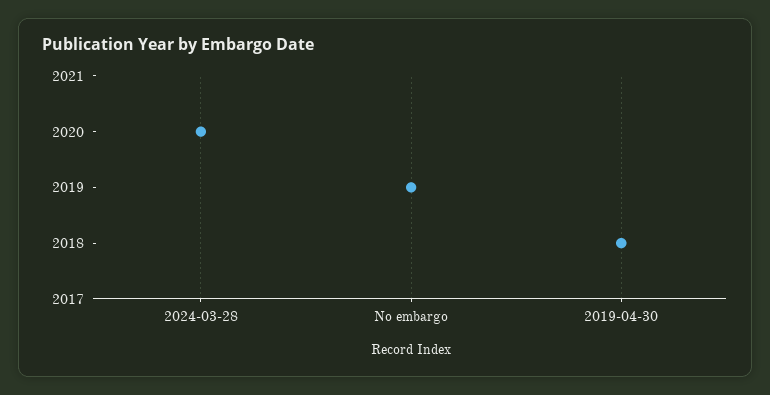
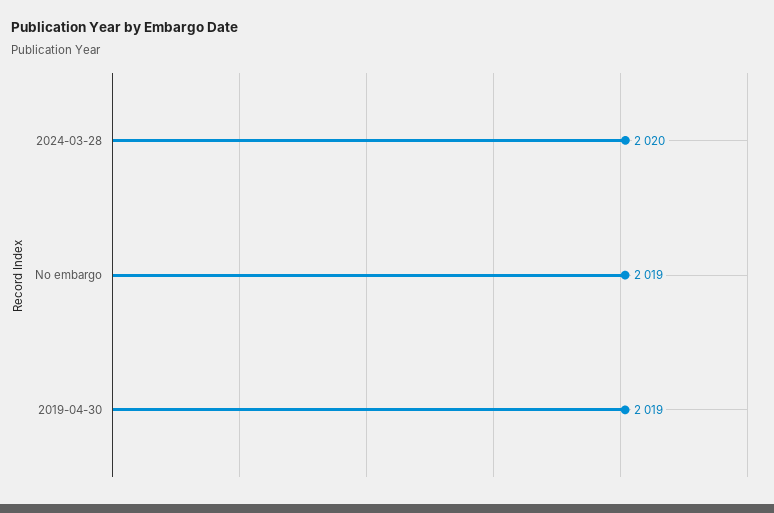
2019-04-30: 2018 -> 2019

